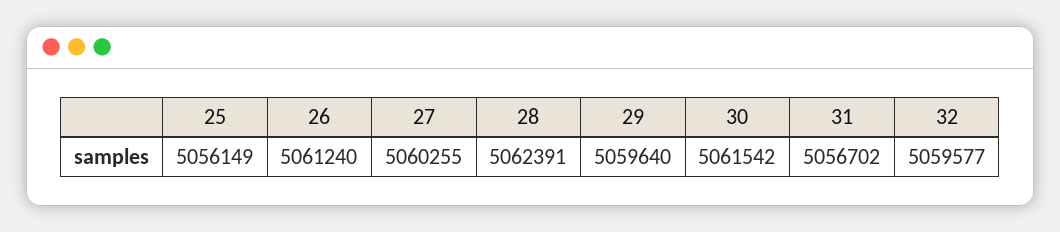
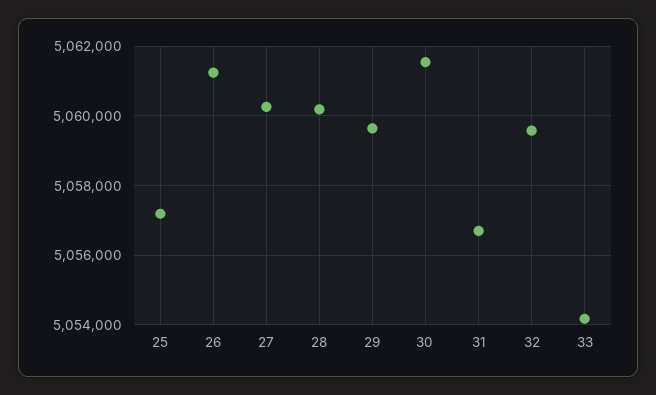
25: 5056149 -> 5057200
28: 5062391 -> 5060200
33: none -> 5054200

